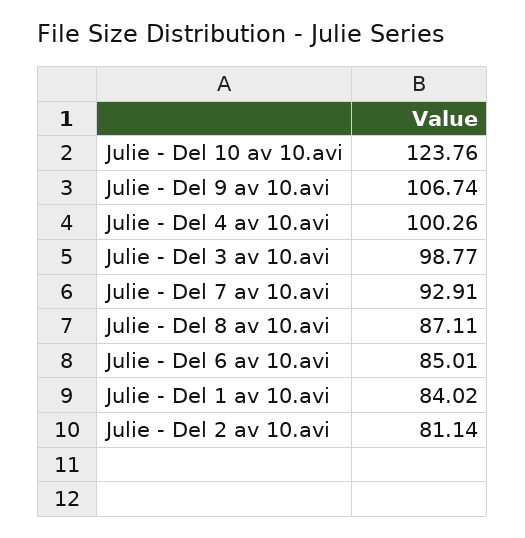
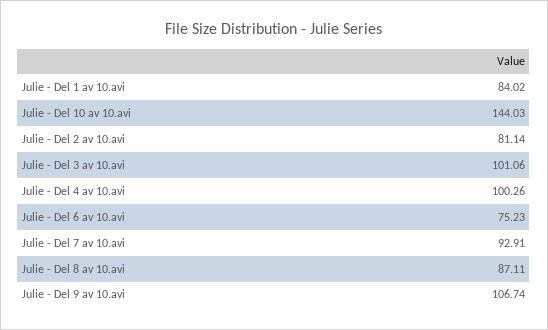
Julie - Del 10 av 10.avi: 123.76 -> 144.03
Julie - Del 3 av 10.avi: 98.77 -> 101.06
Julie - Del 6 av 10.avi: 85.01 -> 75.23

